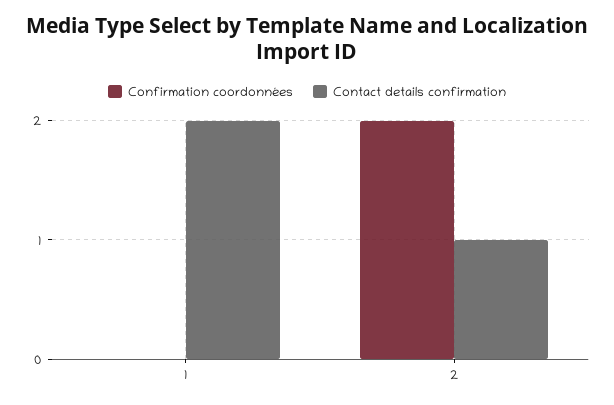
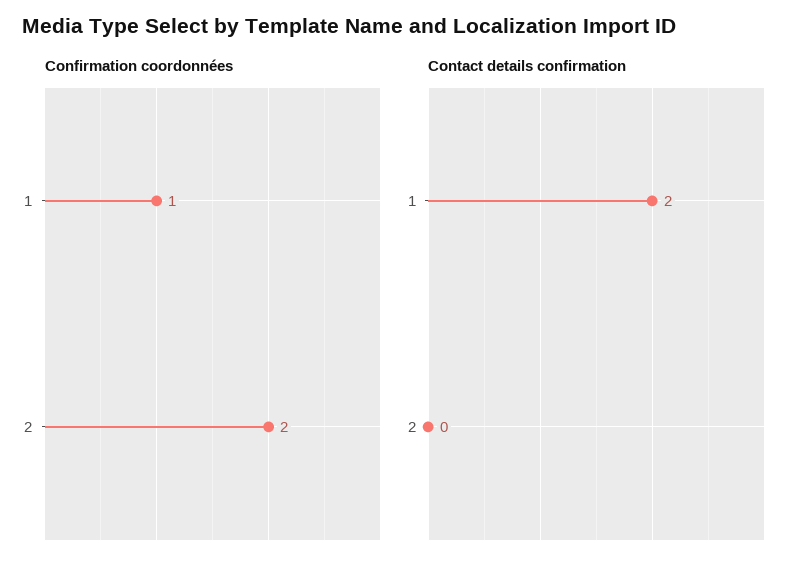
Confirmation coordonnées, 1: 0 -> 1
Contact details confirmation, 2: 1 -> 0

